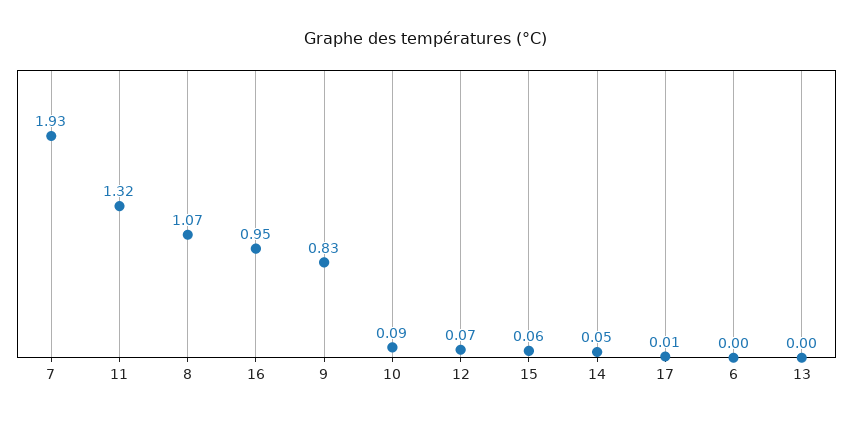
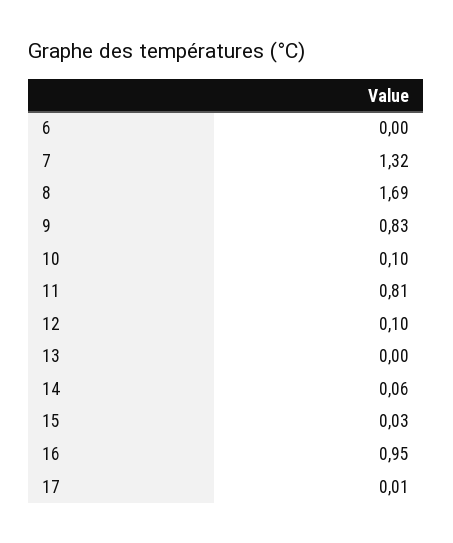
7: 1.93 -> 1.32
11: 1.32 -> 0.81
8: 1.07 -> 1.69
10: 0.09 -> 0.1
12: 0.07 -> 0.1
15: 0.06 -> 0.03
14: 0.05 -> 0.06

